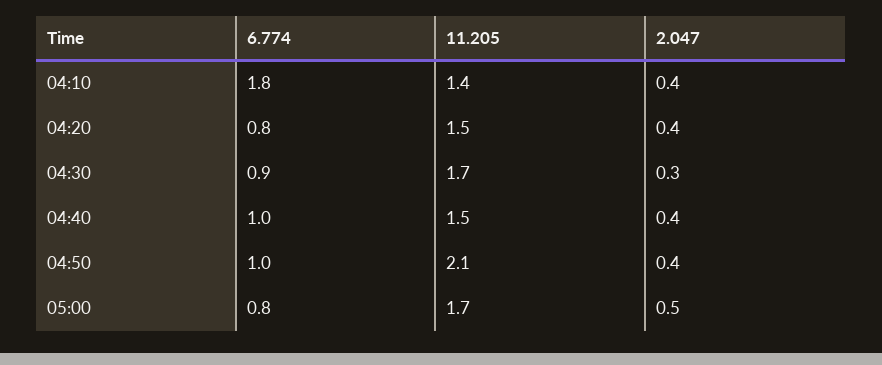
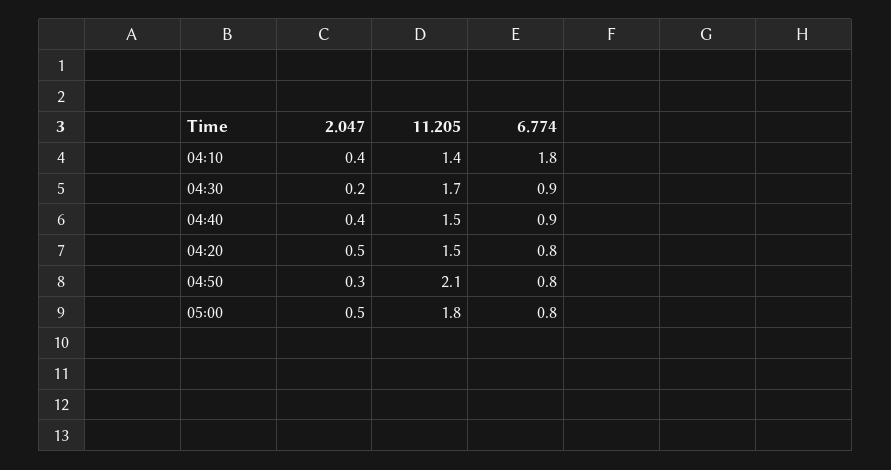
2.047, 04:20: 0.4 -> 0.5
2.047, 04:30: 0.3 -> 0.2
6.774, 04:40: 1 -> 0.9
6.774, 04:50: 1 -> 0.8
2.047, 04:50: 0.4 -> 0.3
11.205, 05:00: 1.7 -> 1.8

